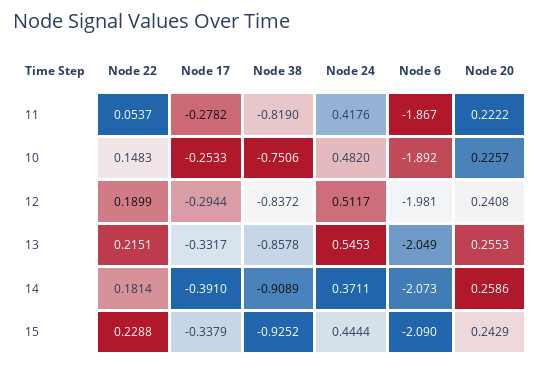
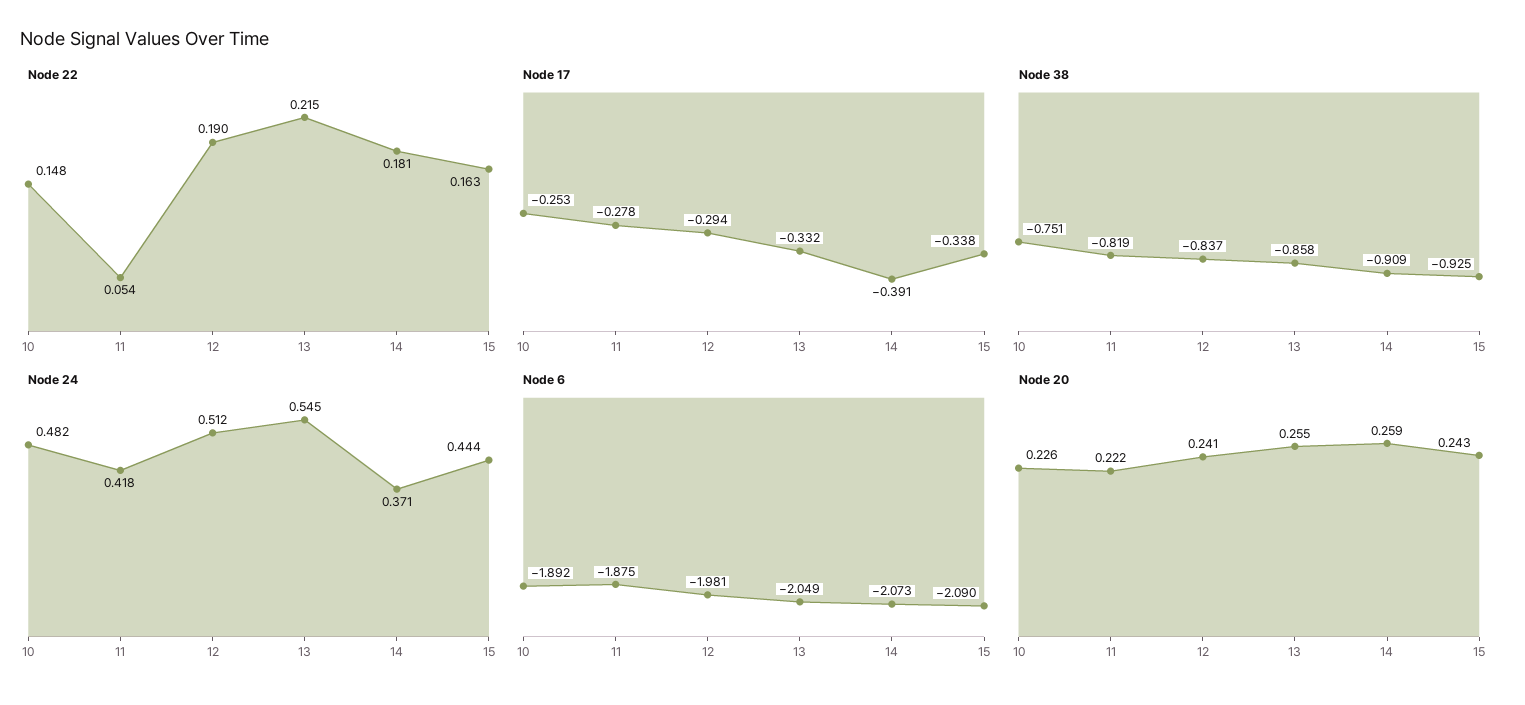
Node 6, 11: -1.867 -> -1.875
Node 22, 15: 0.2288 -> 0.163

